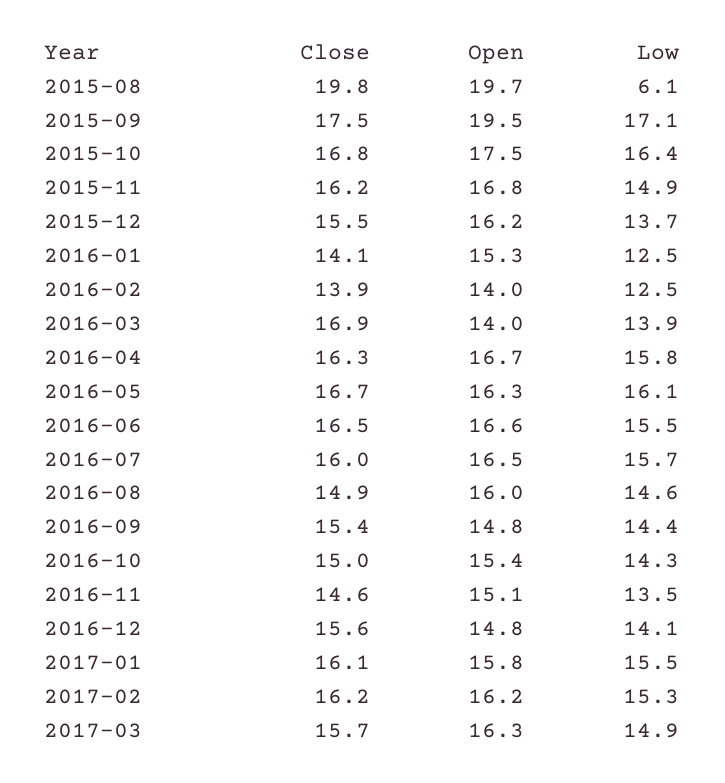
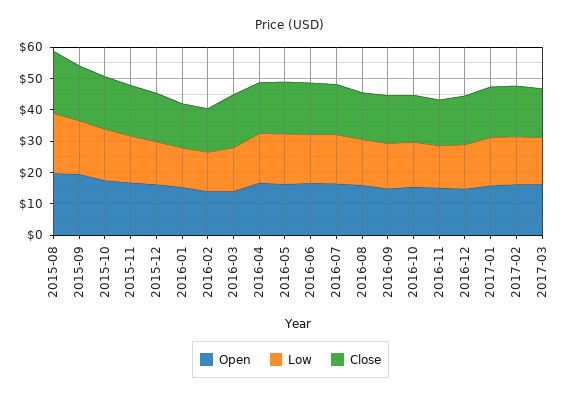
Low, 2015-08: 6.1 -> 20

